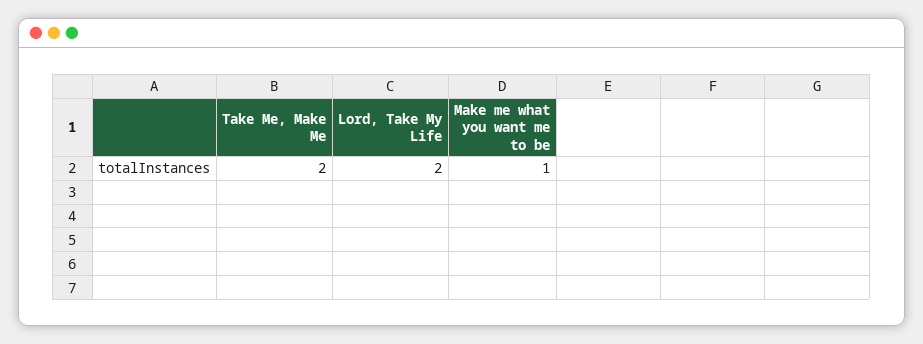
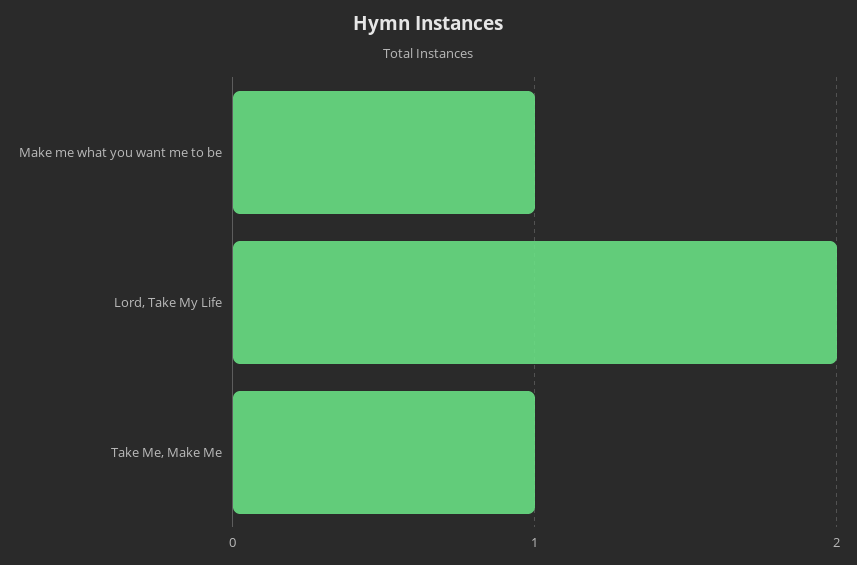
Take Me, Make Me: 2 -> 1

